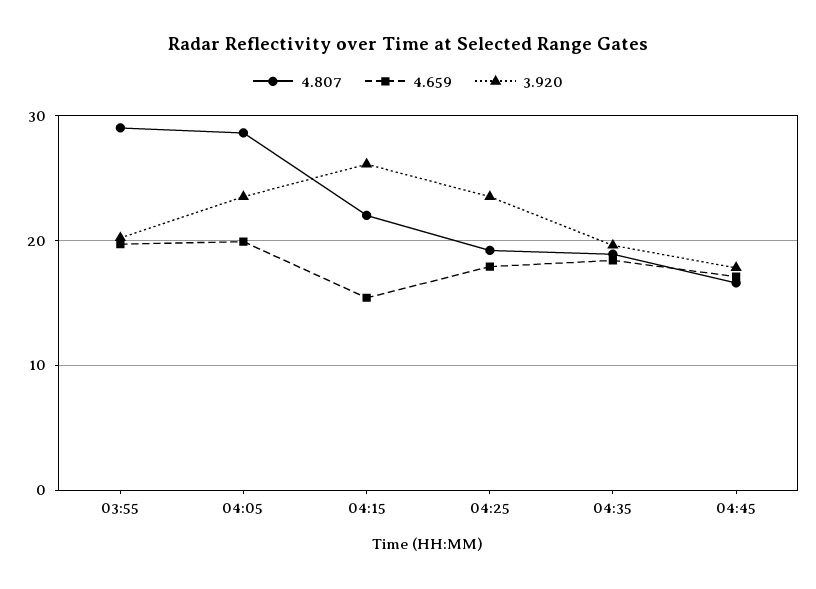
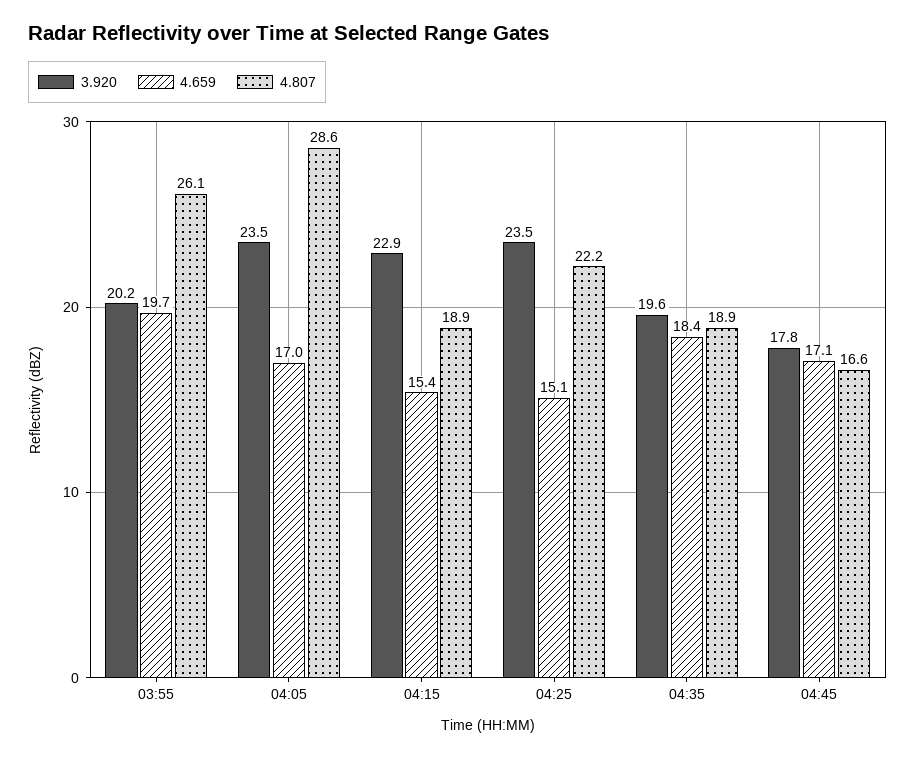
4.807, 03:55: 29 -> 26.1
4.659, 04:05: 20 -> 17
4.807, 04:15: 22 -> 18.9
3.920, 04:15: 26 -> 22.9
4.807, 04:25: 19 -> 22.2
4.659, 04:25: 18 -> 15.1

